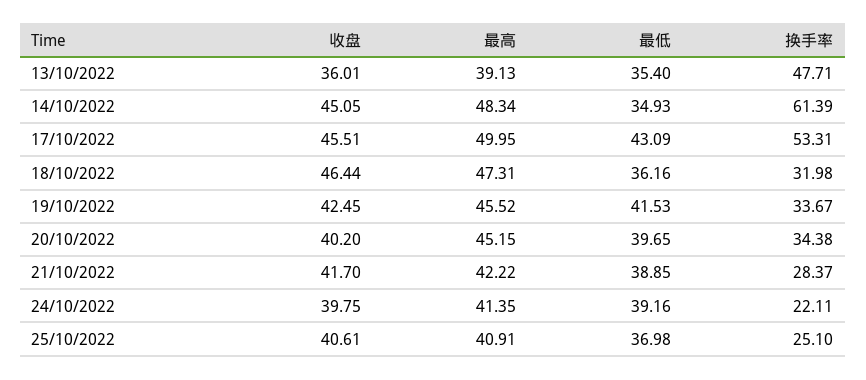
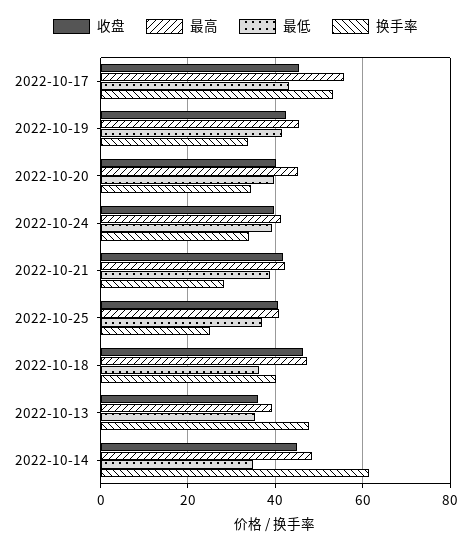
最高, 17/10/2022: 49.95 -> 56
换手率, 18/10/2022: 31.98 -> 40
换手率, 24/10/2022: 22.11 -> 34

